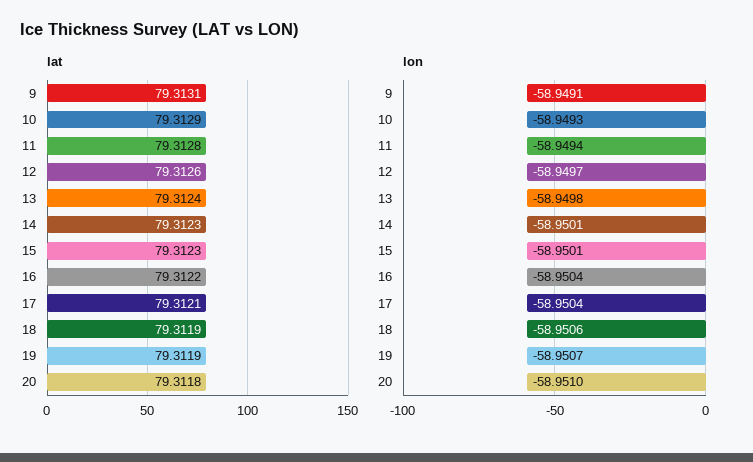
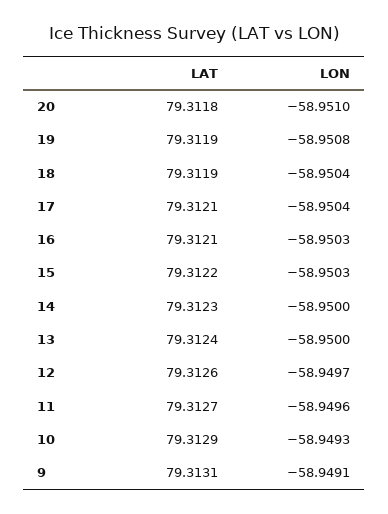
lat, 11: 79.3128 -> 79.3127
lat, 15: 79.3123 -> 79.3122
lat, 16: 79.3122 -> 79.3121
lon, 11: -58.9494 -> -58.9496
lon, 13: -58.9498 -> -58.95
lon, 14: -58.9501 -> -58.95
lon, 15: -58.9501 -> -58.9503
lon, 16: -58.9504 -> -58.9503
lon, 18: -58.9506 -> -58.9504
lon, 19: -58.9507 -> -58.9508

